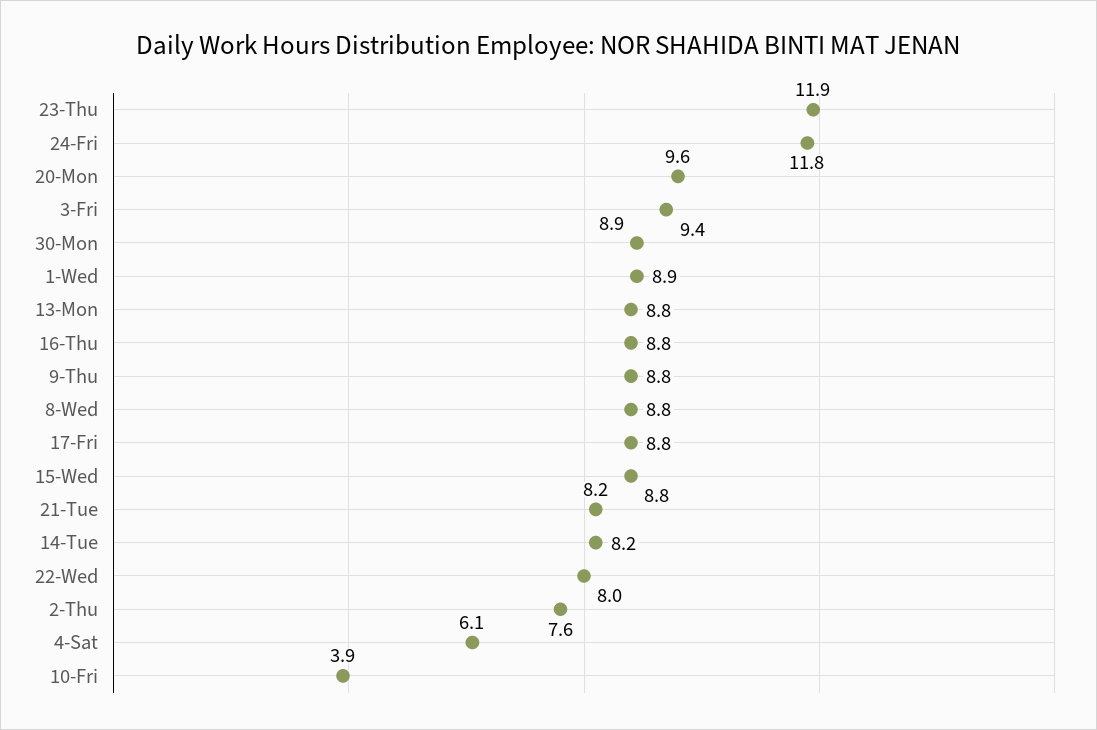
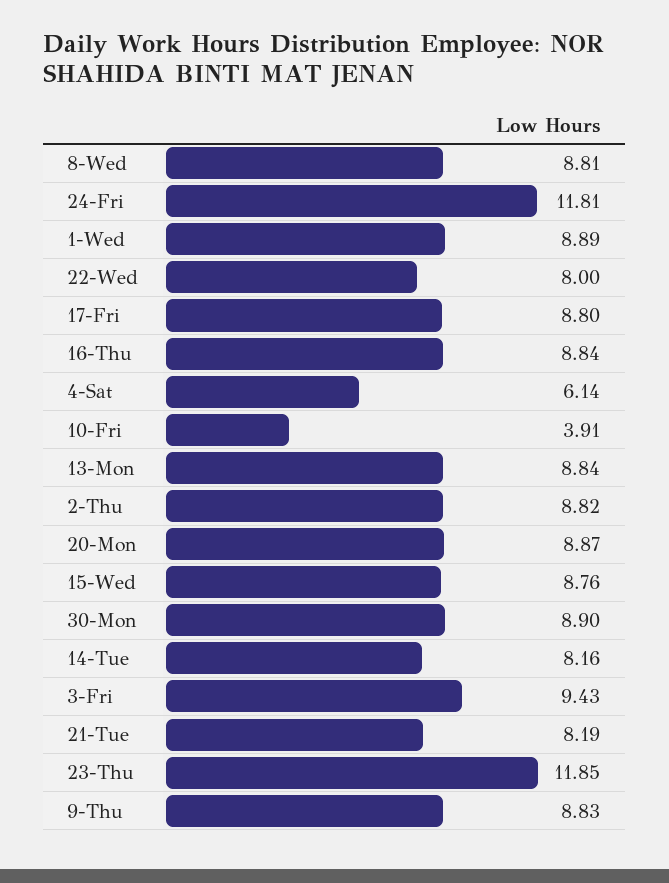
20-Mon: 9.6 -> 8.87
2-Thu: 7.6 -> 8.82

